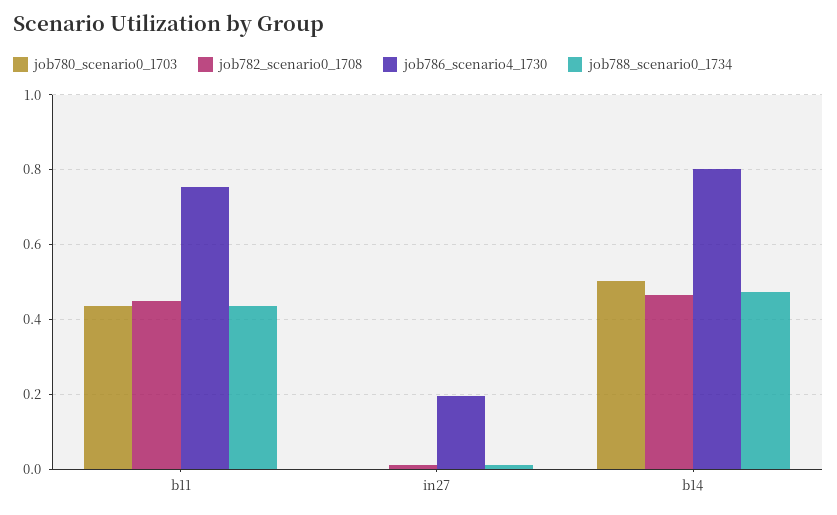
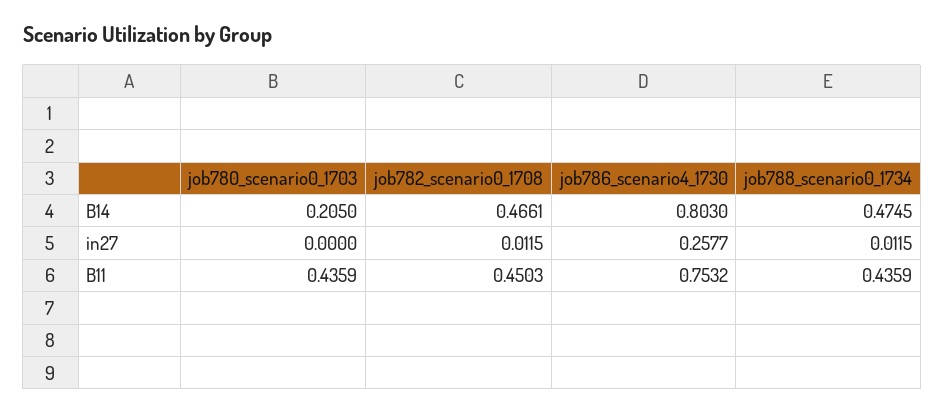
job786_scenario4_1730, in27: 0.2 -> 0.2577
job780_scenario0_1703, b14: 0.5 -> 0.205

